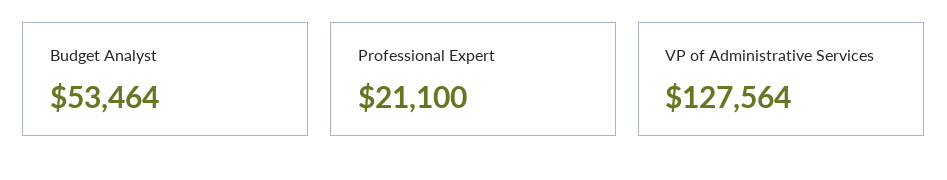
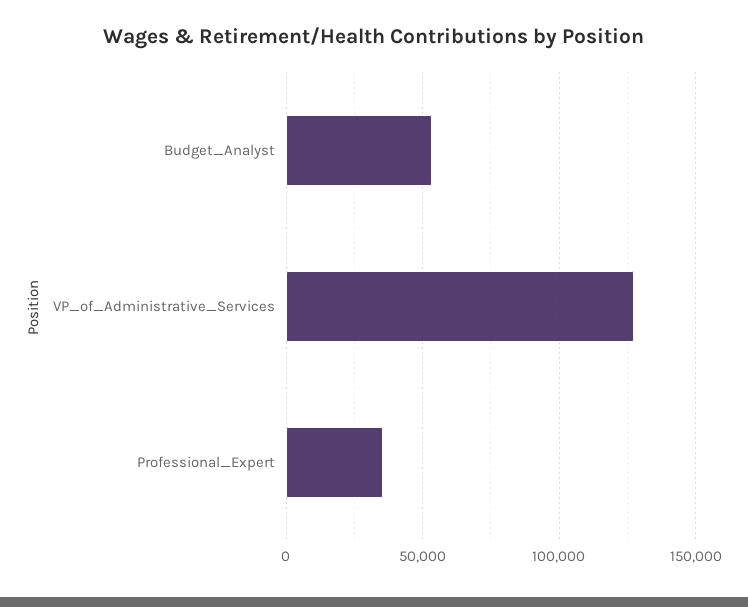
Professional Expert: 21100 -> 35000

